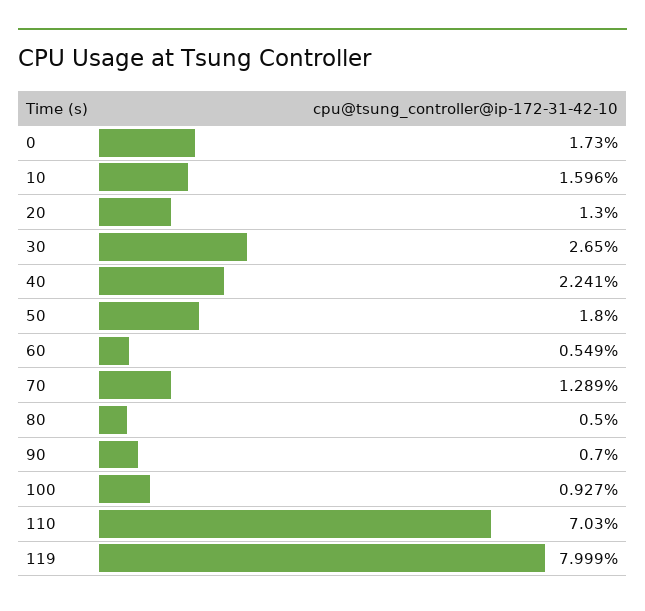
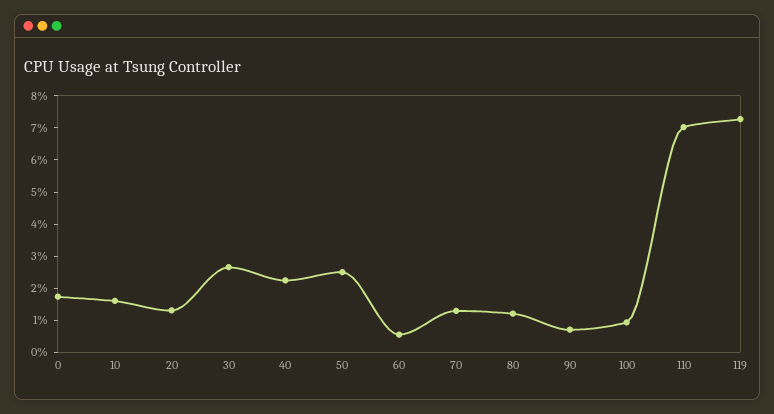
50: 1.8 -> 2.5
80: 0.5 -> 1.25
119: 7.999 -> 7.25

